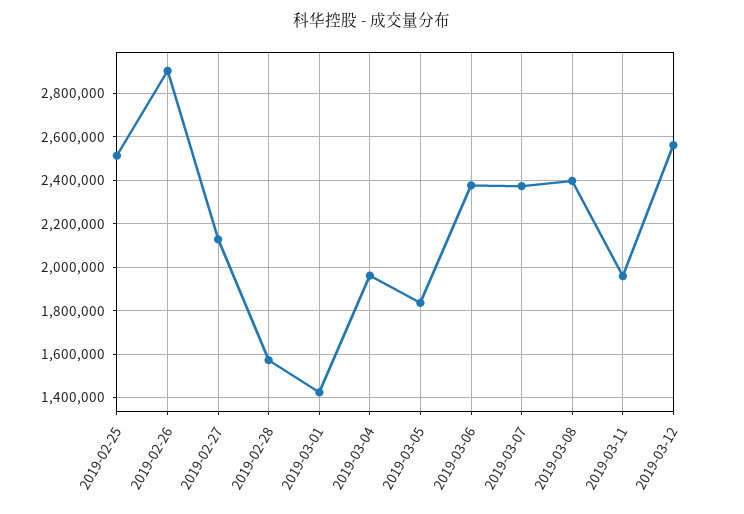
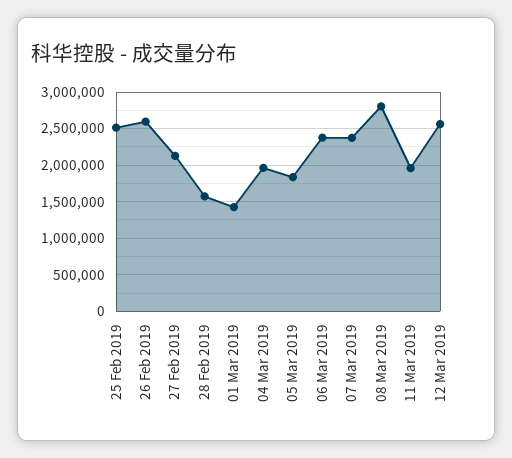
2019-02-26: 2900000 -> 2600000
2019-03-08: 2400000 -> 2800000

